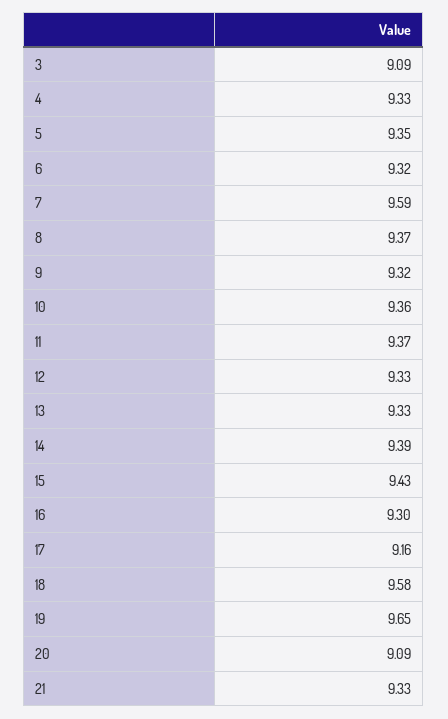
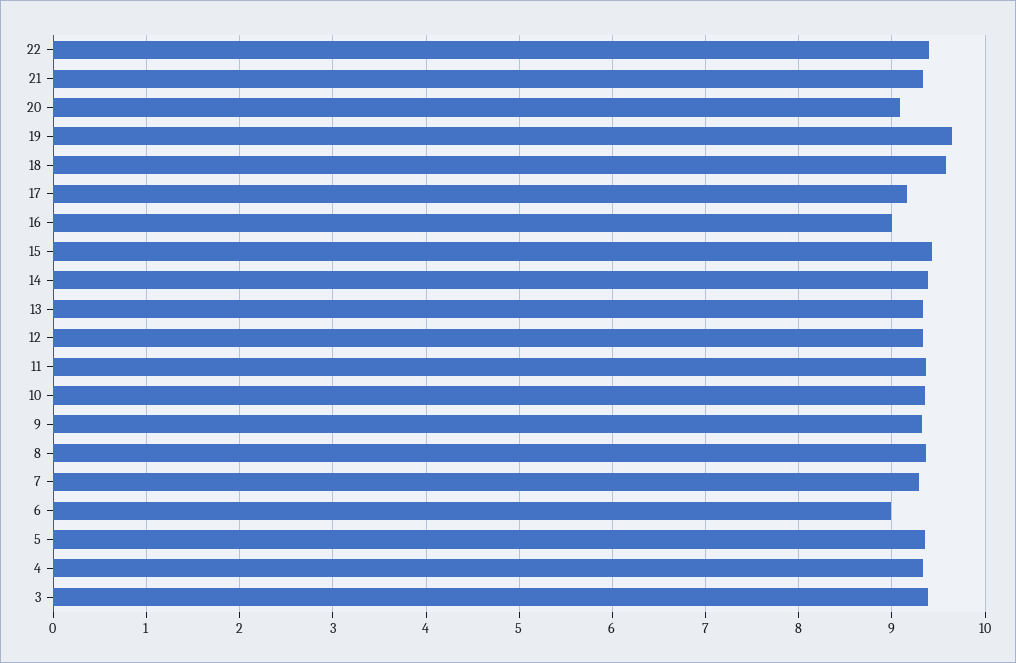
3: 9.09 -> 9.4
6: 9.32 -> 9
7: 9.59 -> 9.3
16: 9.3 -> 9
22: none -> 9.4

